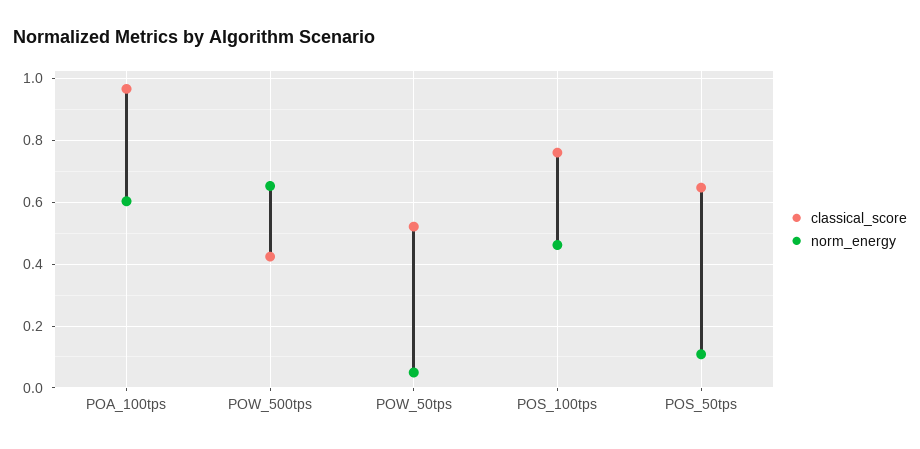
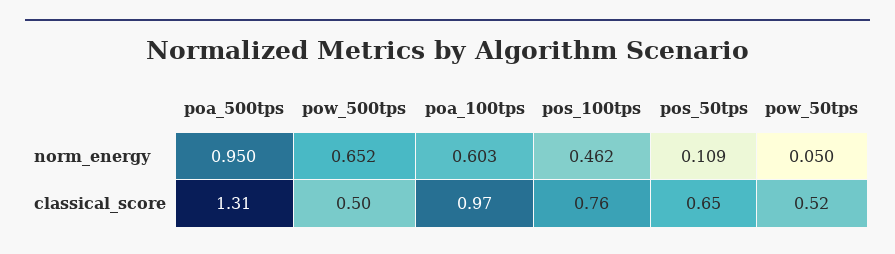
classical_score, POW_500tps: 0.42 -> 0.5
norm_energy, poa_500tps: none -> 0.95
classical_score, poa_500tps: none -> 1.31

